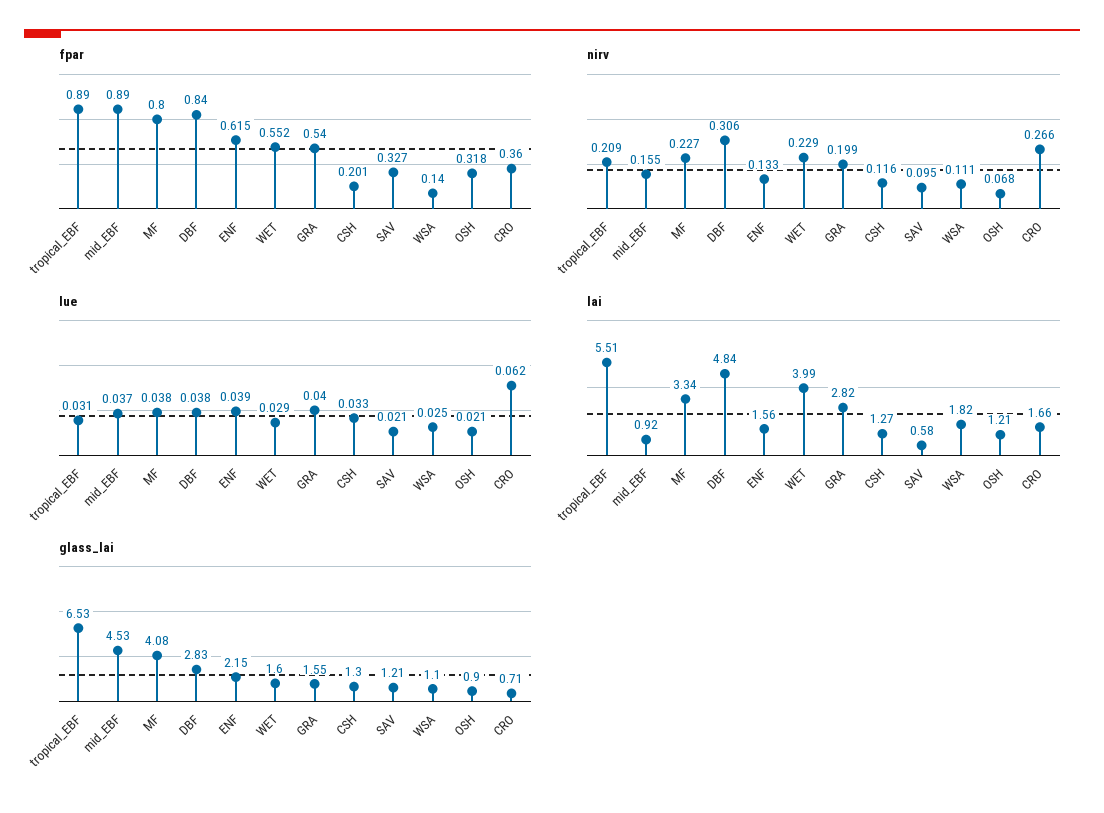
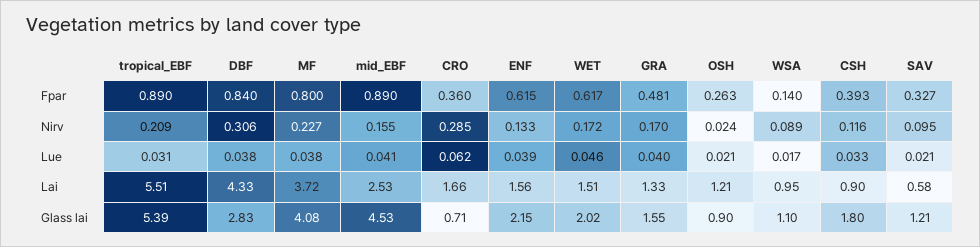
fpar, WET: 0.552 -> 0.617
fpar, GRA: 0.54 -> 0.481
fpar, CSH: 0.201 -> 0.393
fpar, OSH: 0.318 -> 0.263
nirv, WET: 0.229 -> 0.172
nirv, GRA: 0.199 -> 0.17
nirv, WSA: 0.111 -> 0.089
nirv, OSH: 0.068 -> 0.024
nirv, CRO: 0.266 -> 0.285
lue, mid_EBF: 0.037 -> 0.041
lue, WET: 0.029 -> 0.046
lue, WSA: 0.025 -> 0.017
lai, mid_EBF: 0.92 -> 2.53
lai, MF: 3.34 -> 3.72
lai, DBF: 4.84 -> 4.33
lai, WET: 3.99 -> 1.51
lai, GRA: 2.82 -> 1.33
lai, CSH: 1.27 -> 0.9
lai, WSA: 1.82 -> 0.95
glass_lai, tropical_EBF: 6.53 -> 5.39
glass_lai, WET: 1.6 -> 2.02
glass_lai, CSH: 1.3 -> 1.8

